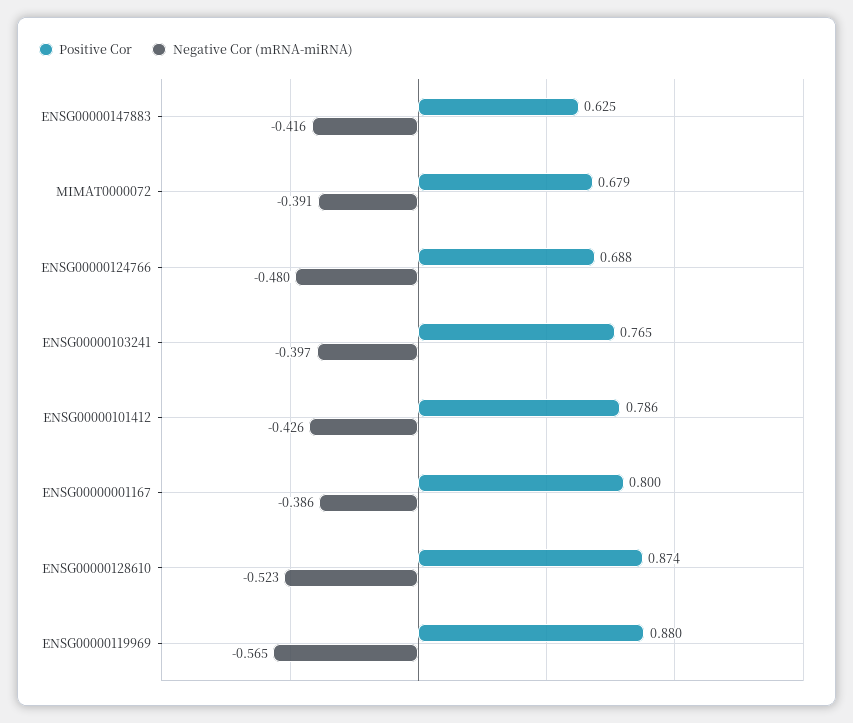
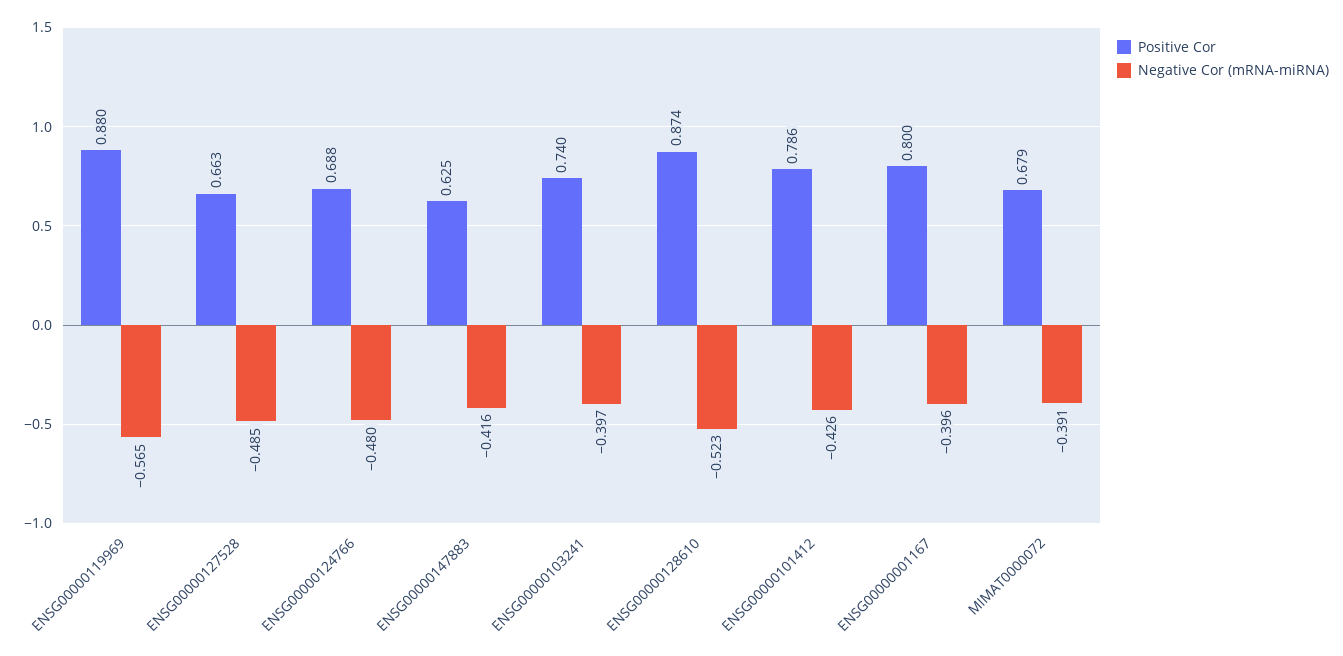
Positive Cor, ENSG00000103241: 0.765 -> 0.74
Negative Cor (mRNA-miRNA), ENSG00000001167: -0.386 -> -0.396
Positive Cor, ENSG00000127528: none -> 0.663
Negative Cor (mRNA-miRNA), ENSG00000127528: none -> -0.485

